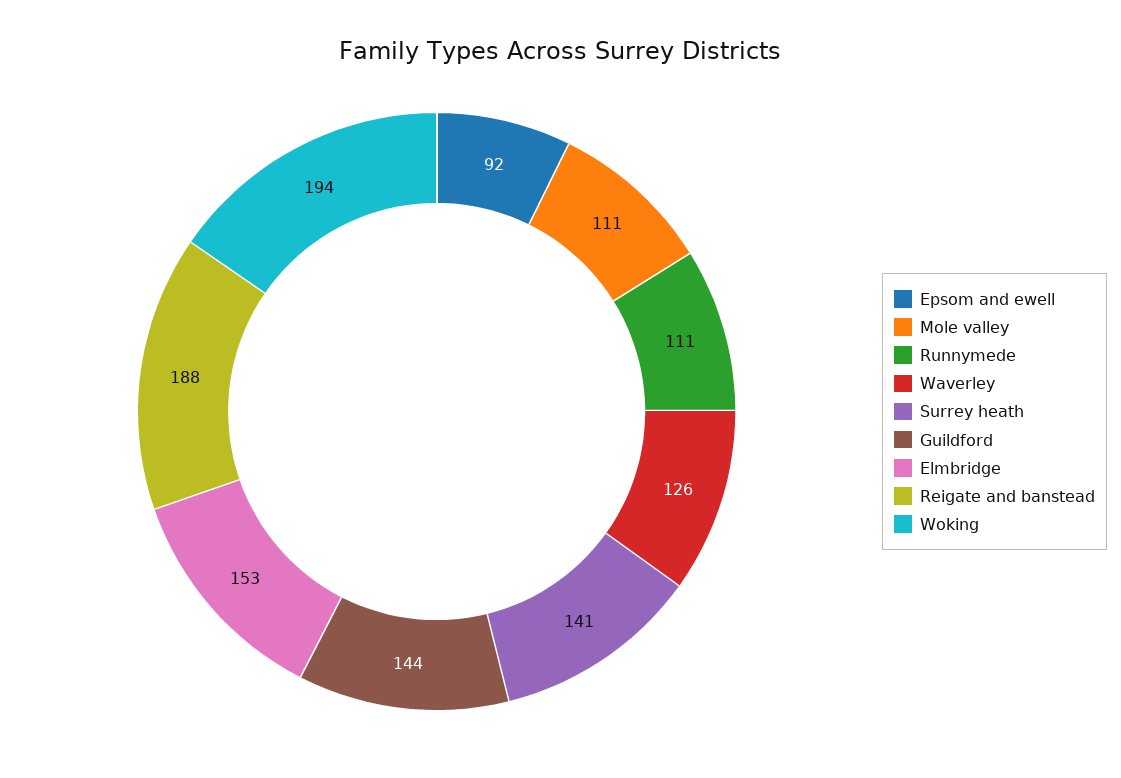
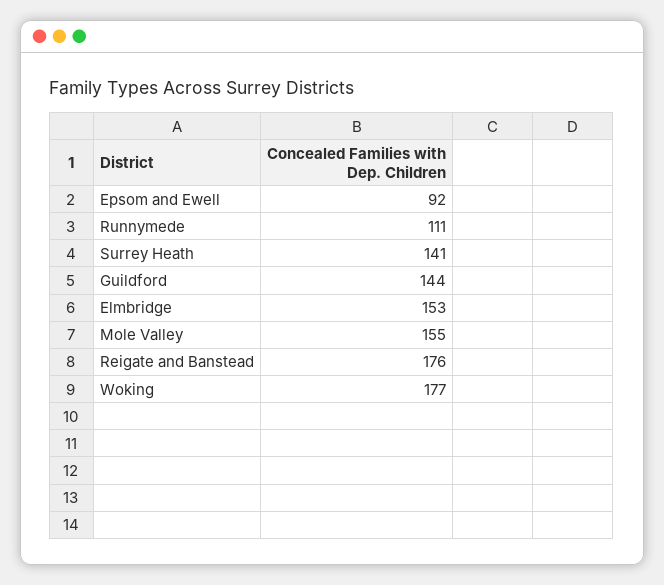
Mole valley: 111 -> 155
Waverley: 126 -> none
Reigate and banstead: 188 -> 176
Woking: 194 -> 177

